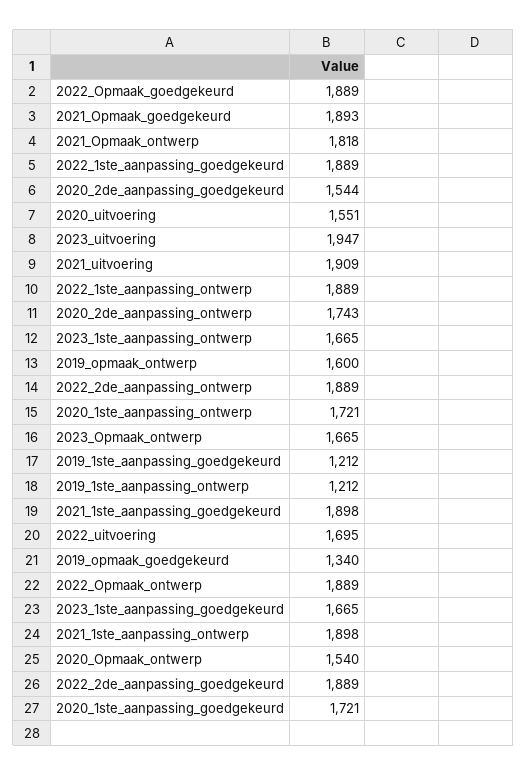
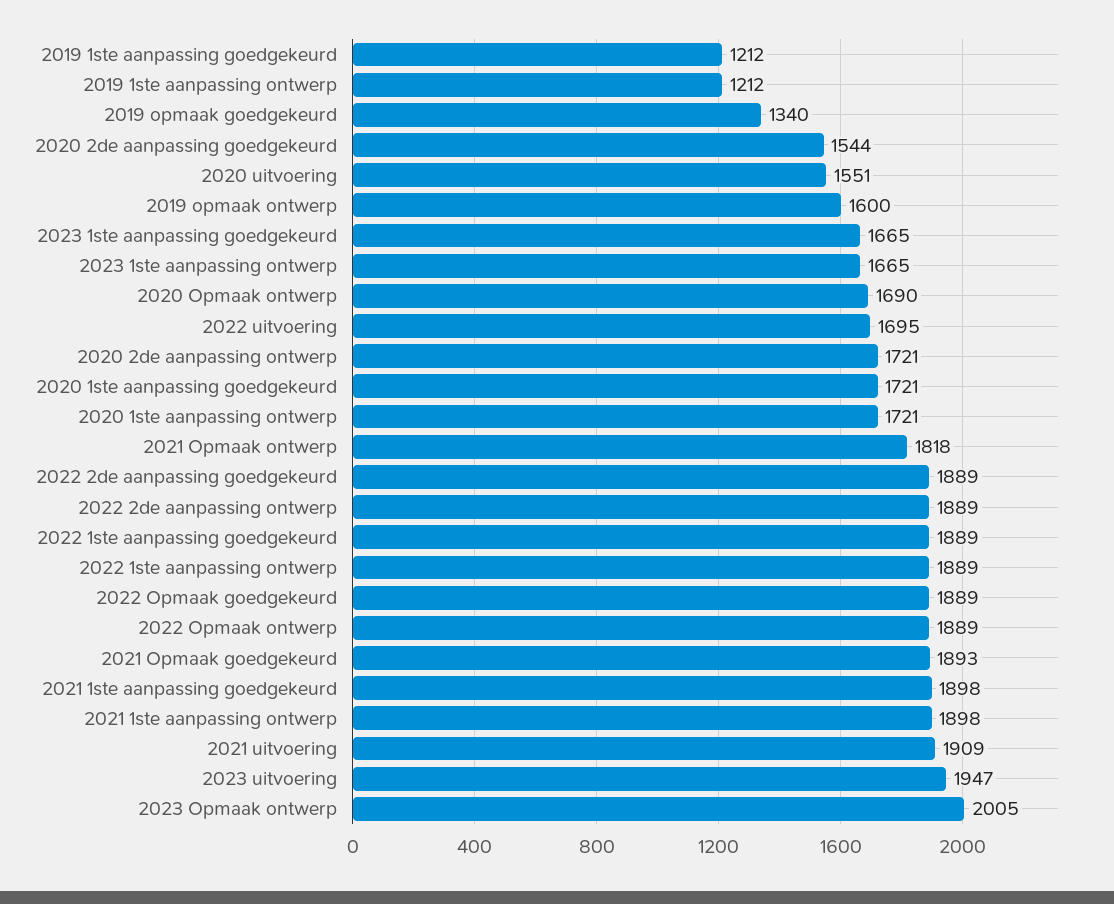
2020_2de_aanpassing_ontwerp: 1743 -> 1721
2023_Opmaak_ontwerp: 1665 -> 2005
2020_Opmaak_ontwerp: 1540 -> 1690

